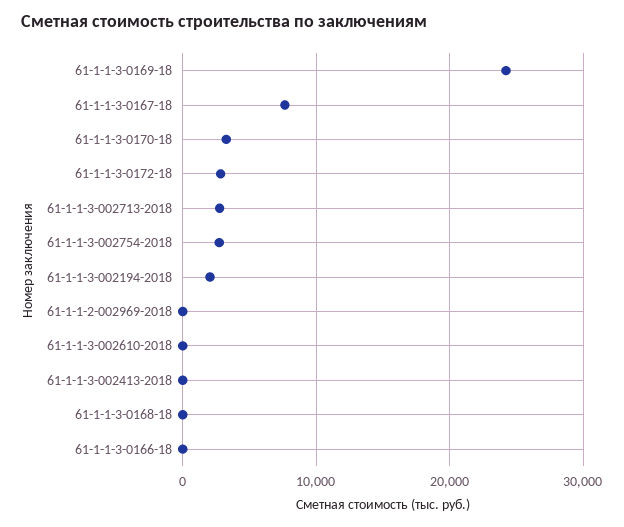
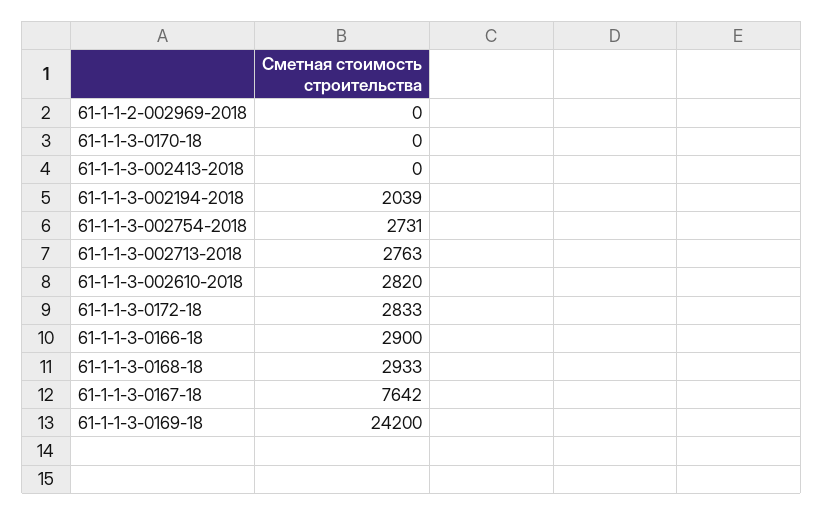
61-1-1-3-0170-18: 3000 -> 0
61-1-1-3-002610-2018: 0 -> 2820
61-1-1-3-0168-18: 0 -> 2933
61-1-1-3-0166-18: 0 -> 2900

